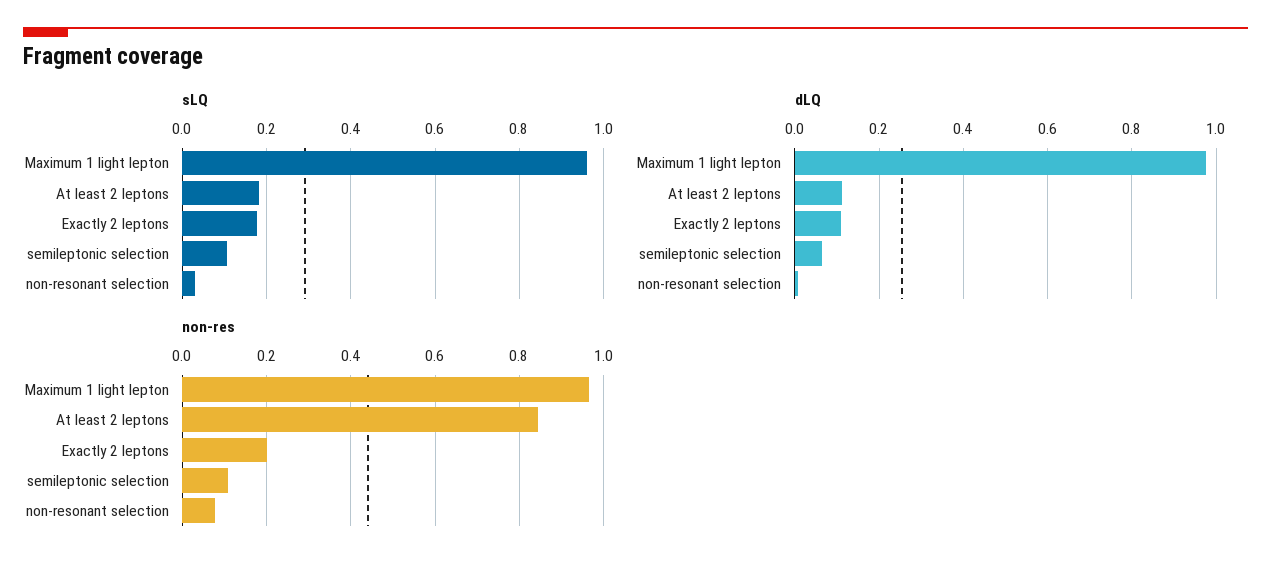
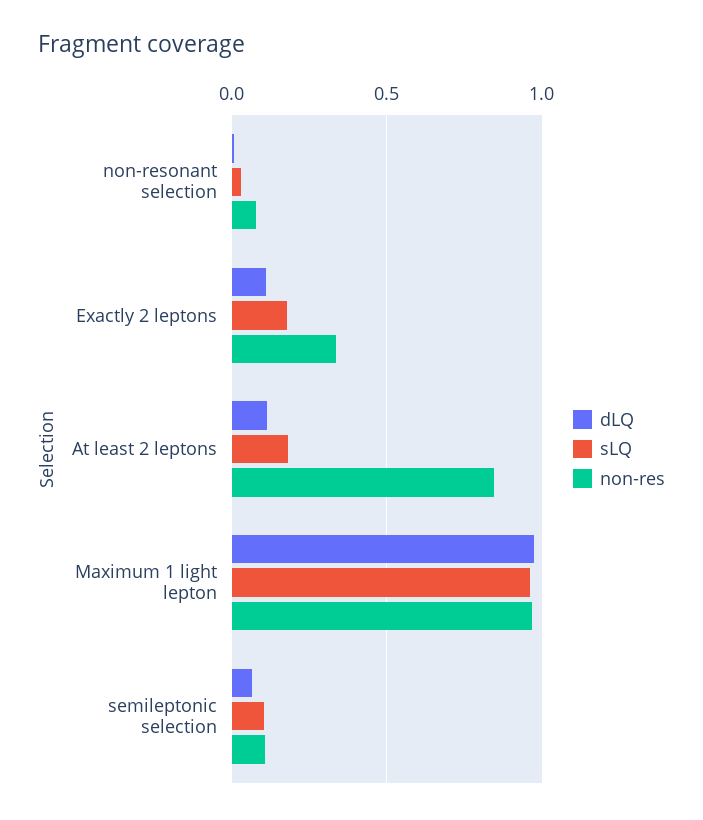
non-res, Exactly 2 leptons: 0.2 -> 0.35

